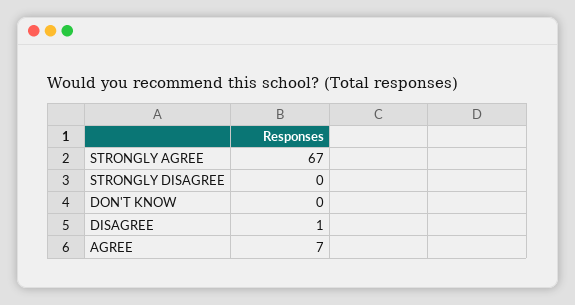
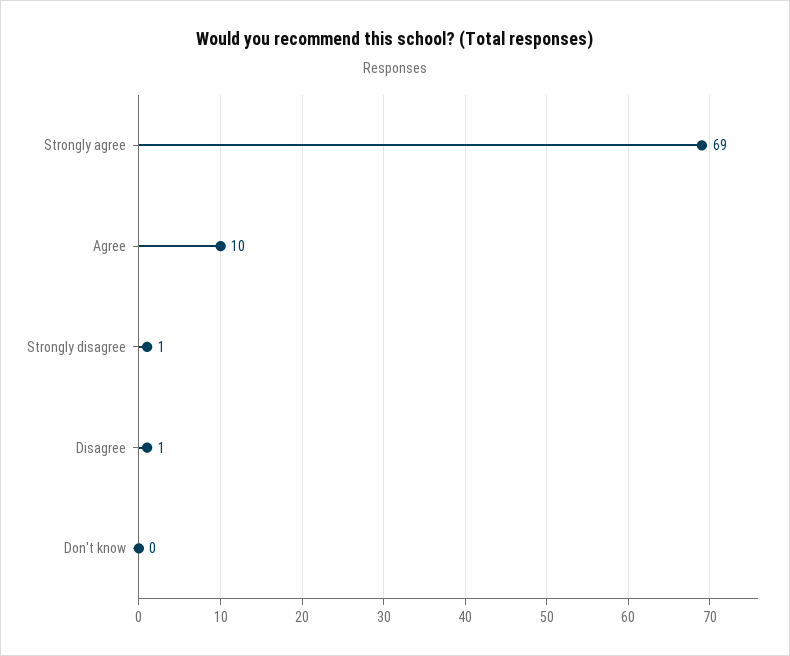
STRONGLY AGREE: 67 -> 69
STRONGLY DISAGREE: 0 -> 1
AGREE: 7 -> 10

